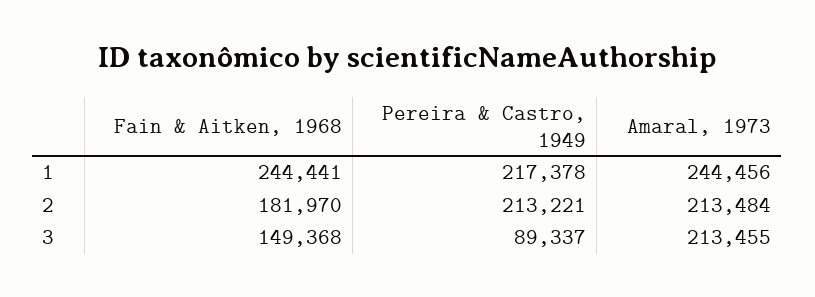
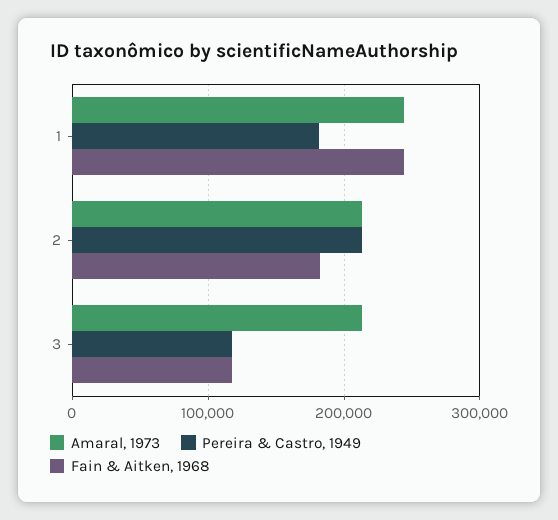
Pereira & Castro, 1949, 1: 217378 -> 180000
Fain & Aitken, 1968, 3: 149368 -> 120000
Pereira & Castro, 1949, 3: 89337 -> 120000

